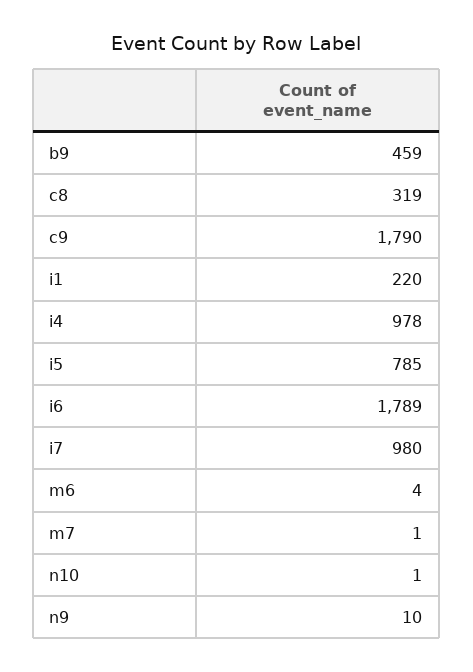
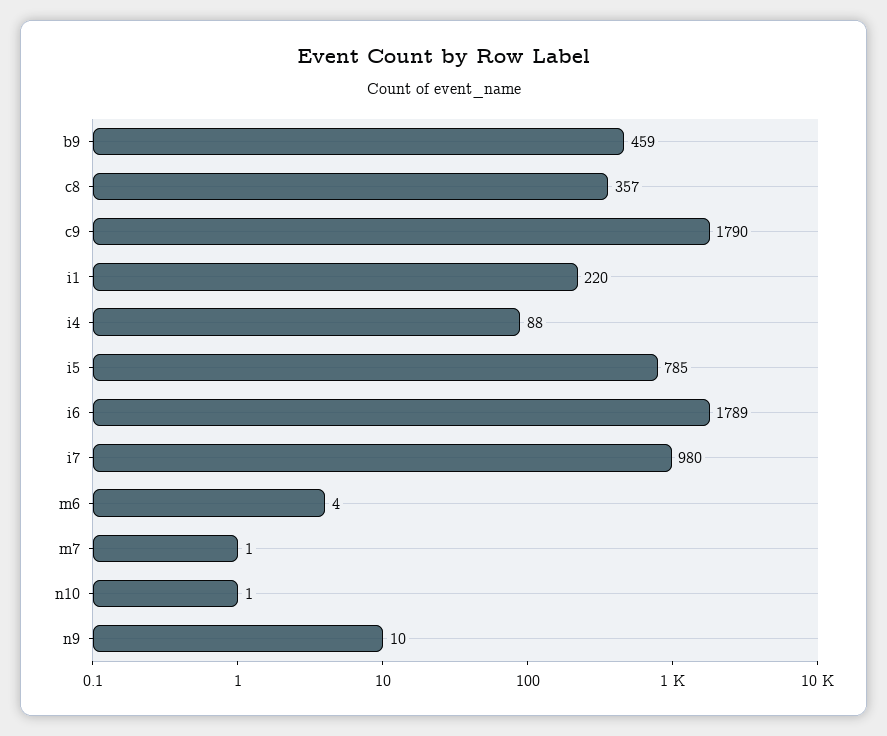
c8: 319 -> 357
i4: 978 -> 88

